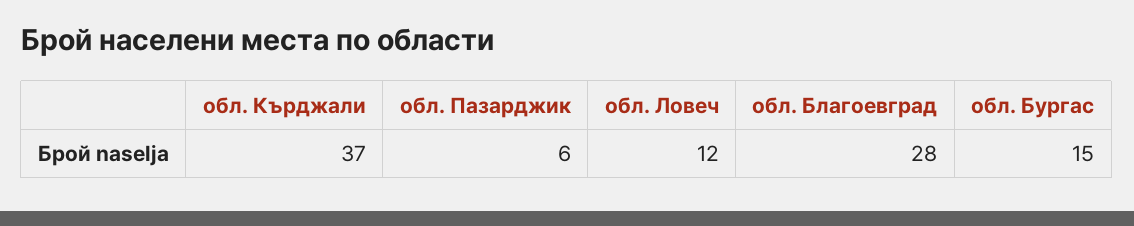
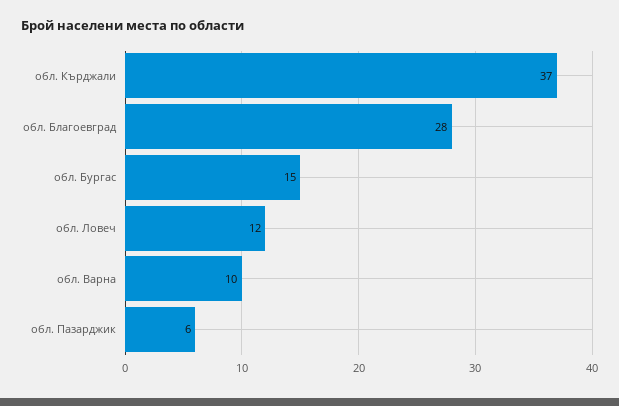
обл. Варна: none -> 10

